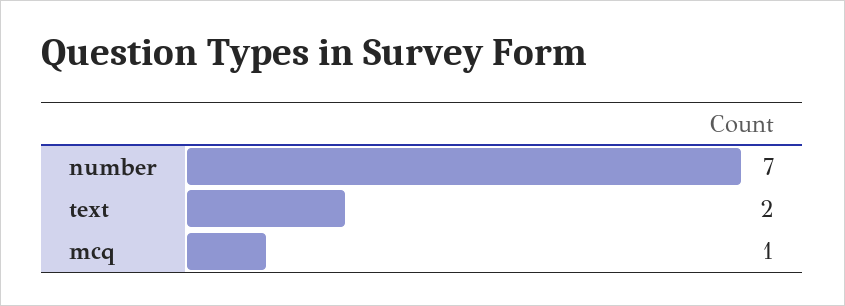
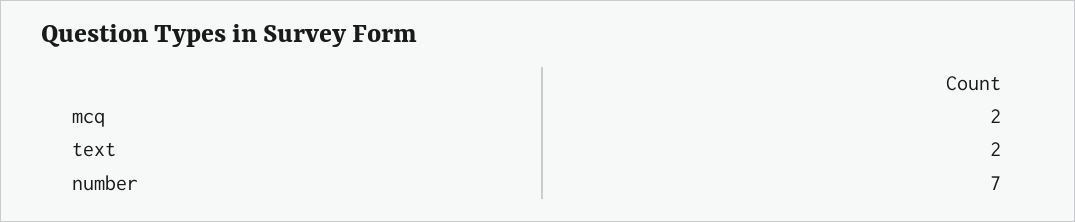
mcq: 1 -> 2

